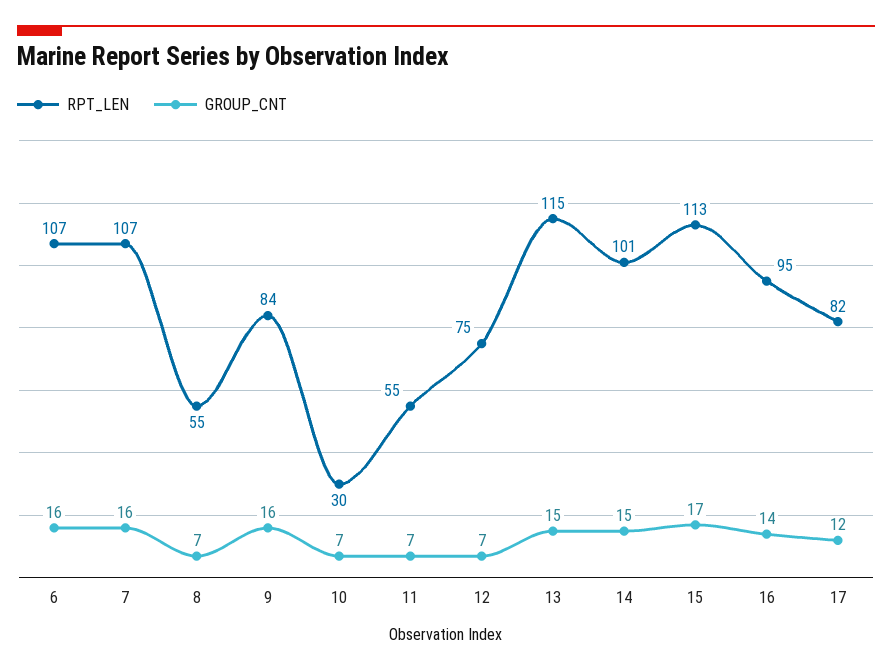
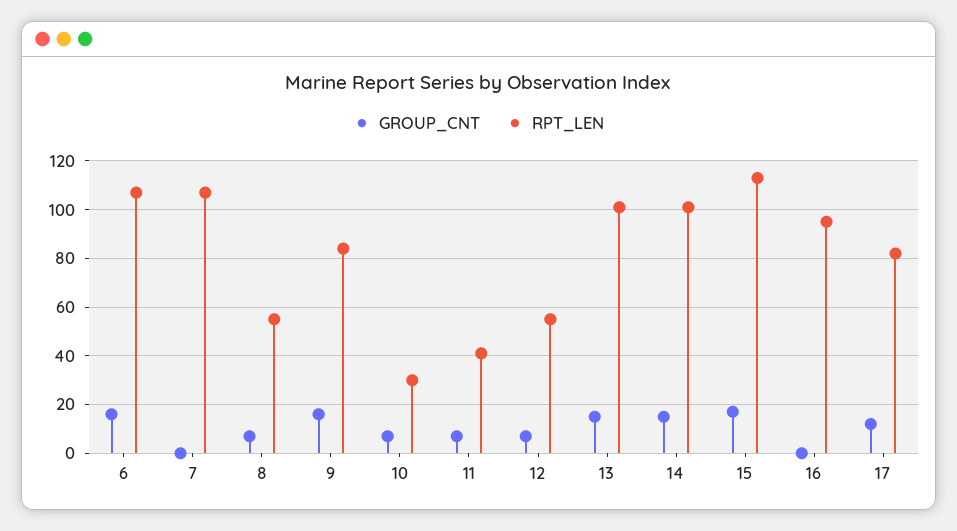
GROUP_CNT, 7: 16 -> 0
RPT_LEN, 11: 55 -> 40
RPT_LEN, 12: 75 -> 55
RPT_LEN, 13: 115 -> 100
GROUP_CNT, 16: 14 -> 0

